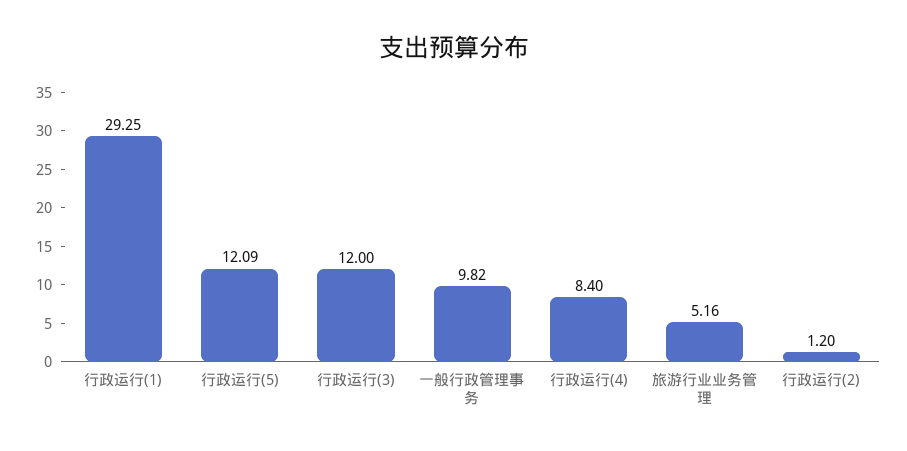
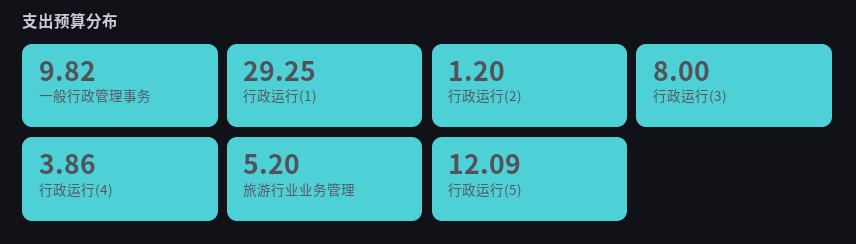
行政运行(3): 12 -> 8
行政运行(4): 8.4 -> 3.86
旅游行业业务管理: 5.16 -> 5.2

